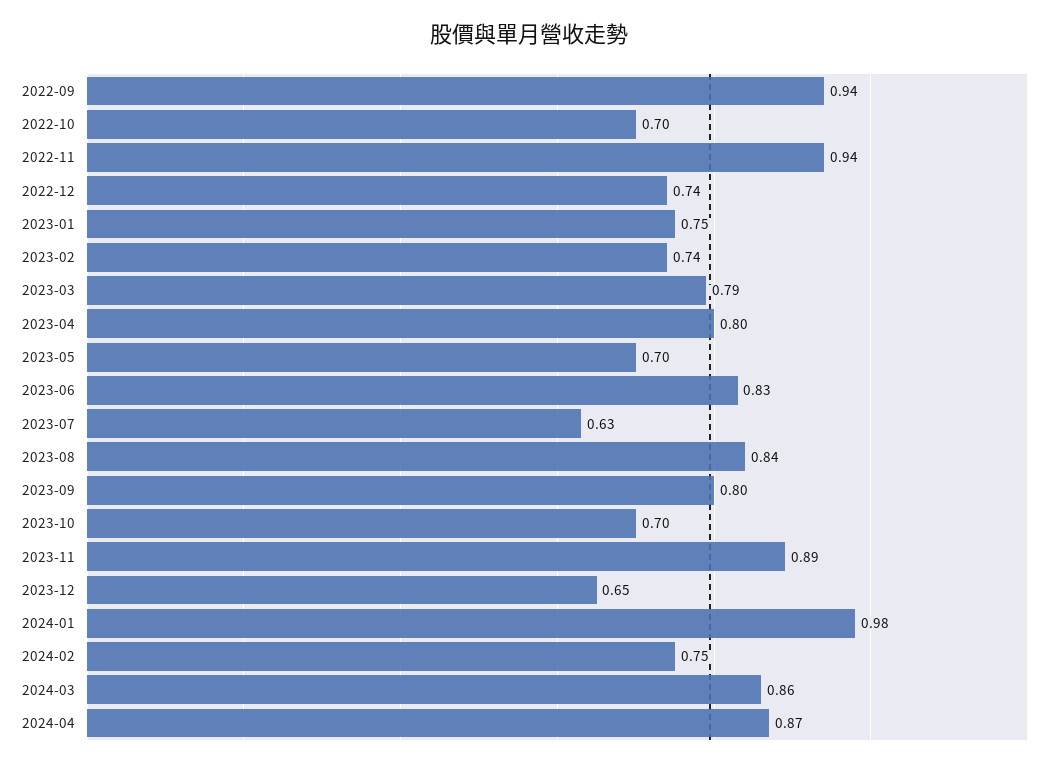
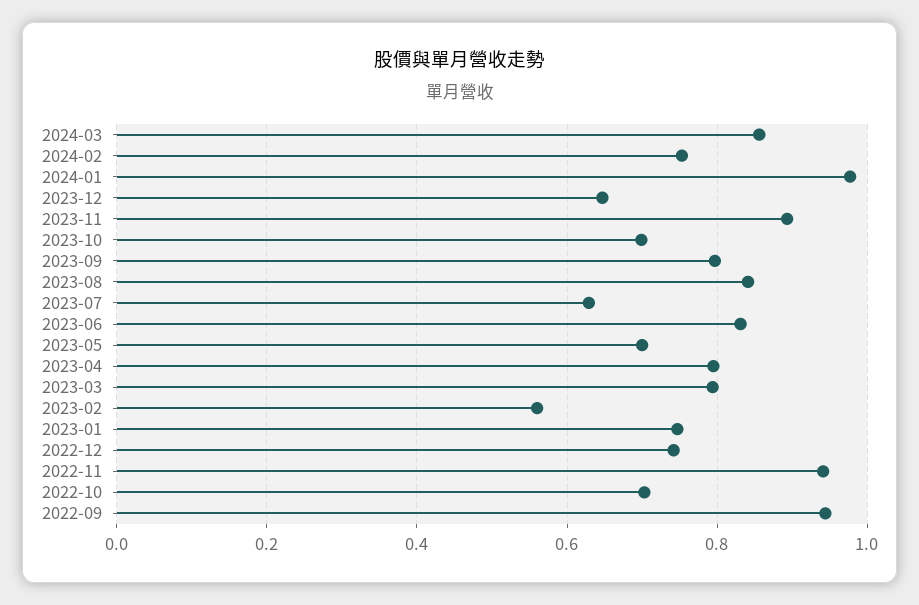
2023-02: 0.74 -> 0.56
2024-04: 0.87 -> none

